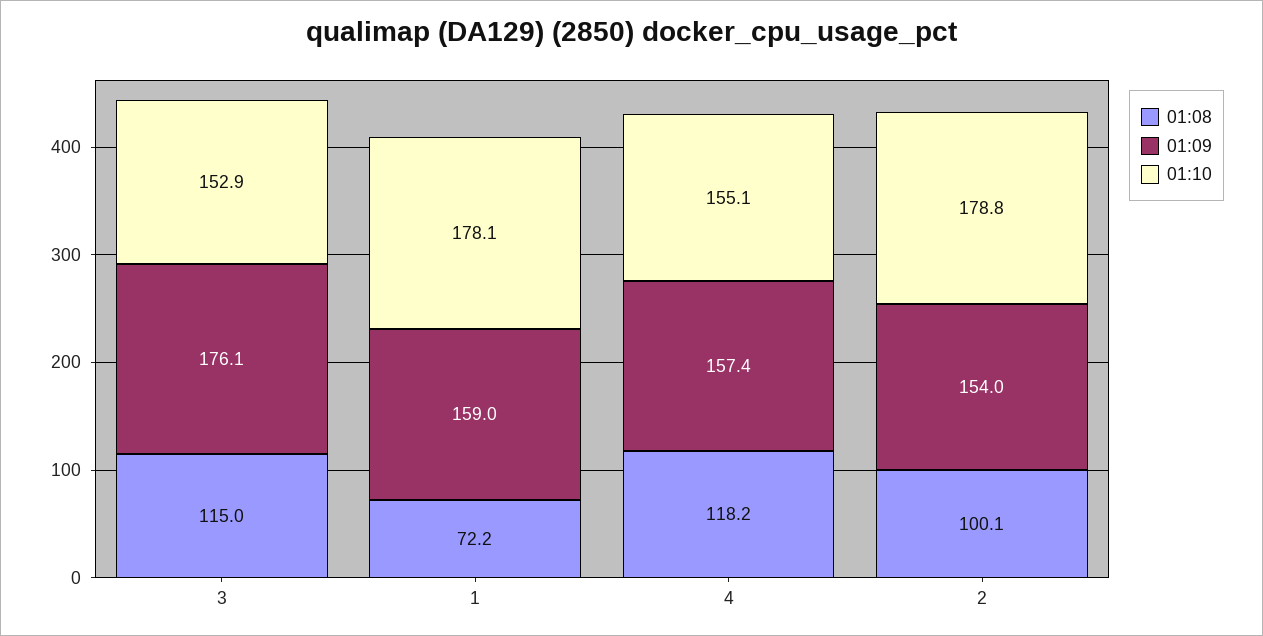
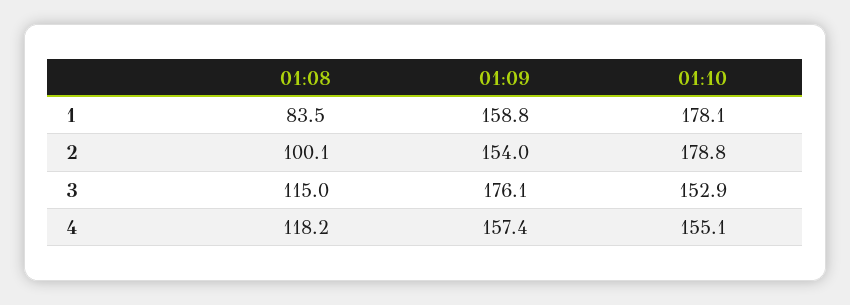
01:08, 1: 72.2 -> 83.5
01:09, 1: 159 -> 158.8

